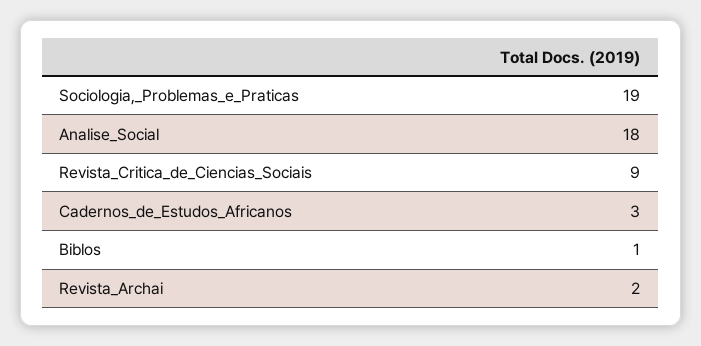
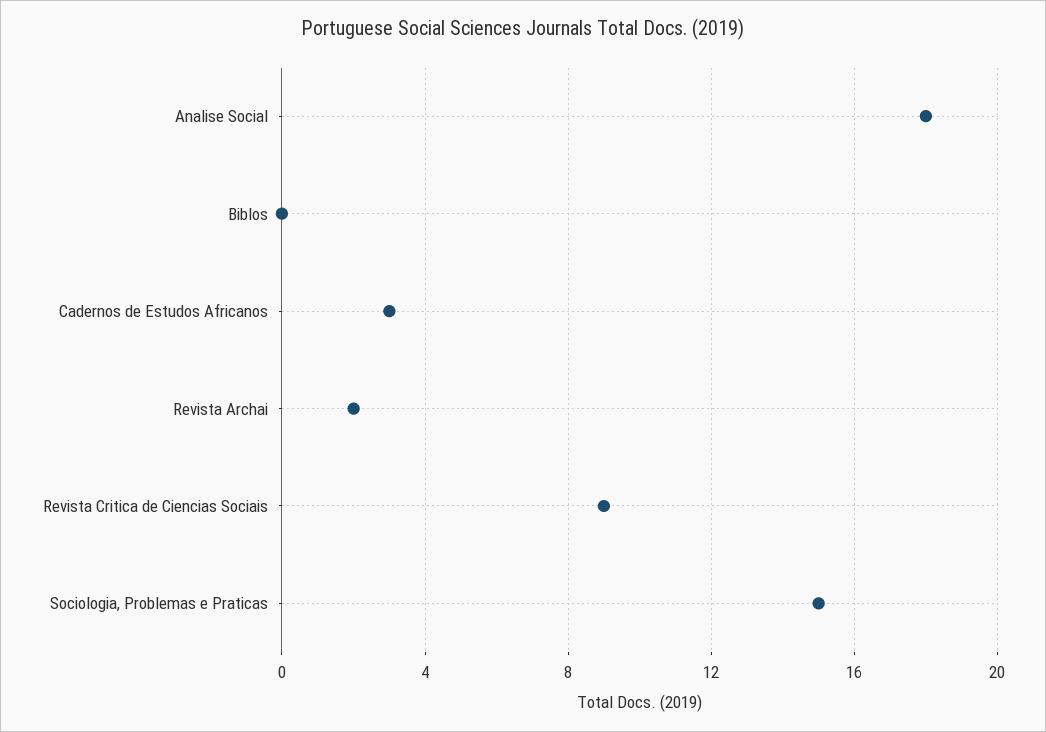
Sociologia,_Problemas_e_Praticas: 19 -> 15
Biblos: 1 -> 0

